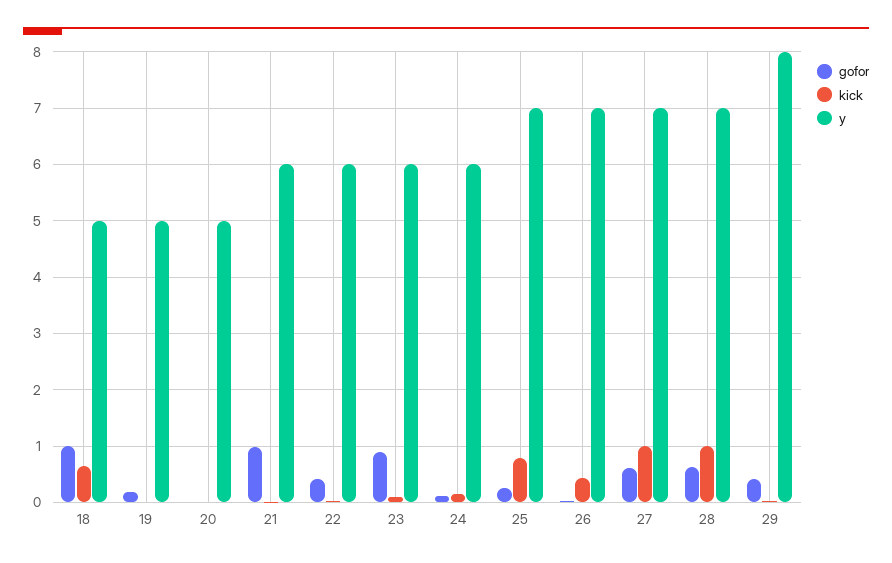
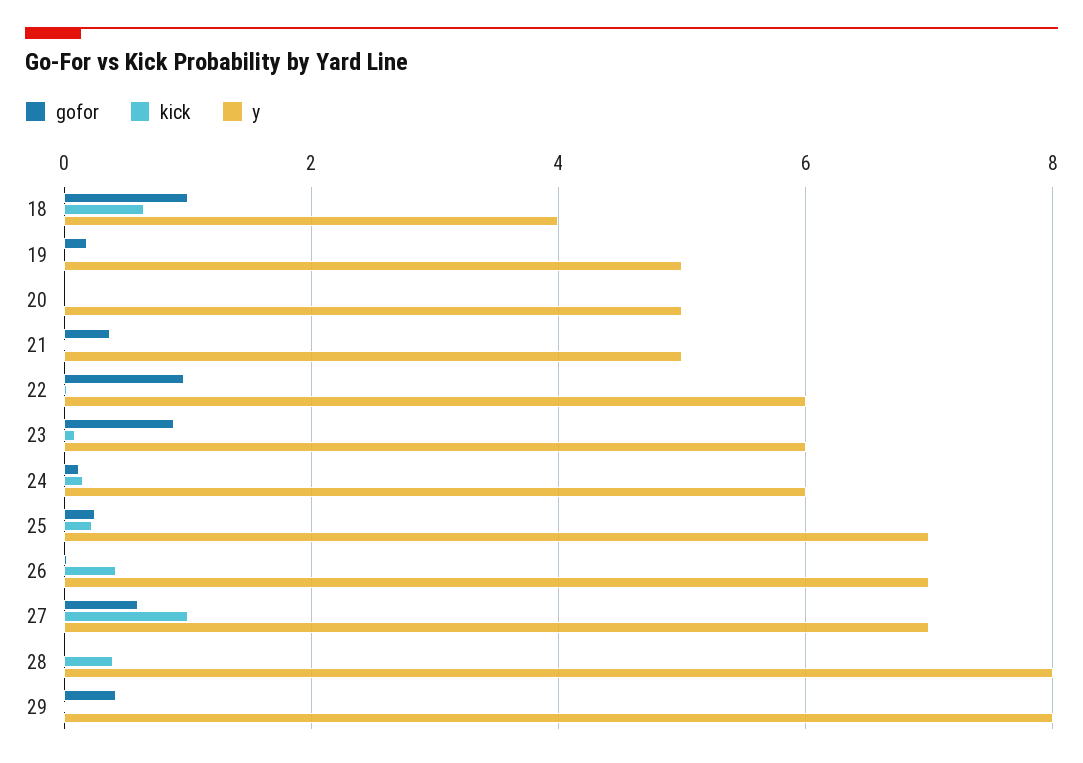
y, 18: 5 -> 4
gofor, 21: 1 -> 0.4
y, 21: 6 -> 5
gofor, 22: 0.4 -> 1
kick, 25: 0.8 -> 0.2
gofor, 28: 0.6 -> 0
kick, 28: 1 -> 0.4
y, 28: 7 -> 8

